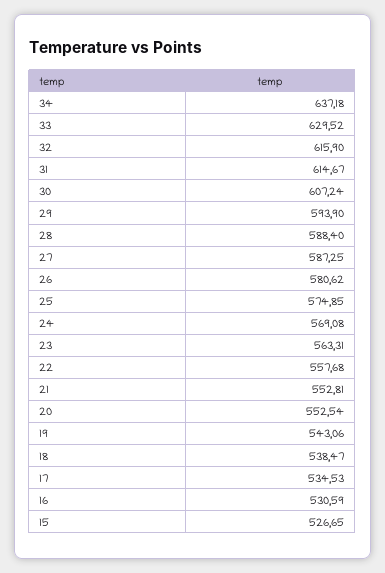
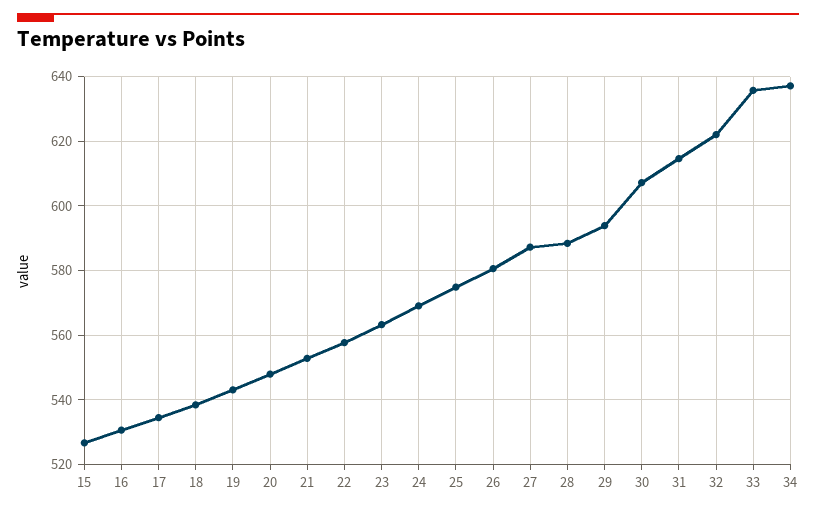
33: 629.52 -> 636
32: 615.9 -> 622
20: 552.54 -> 548

